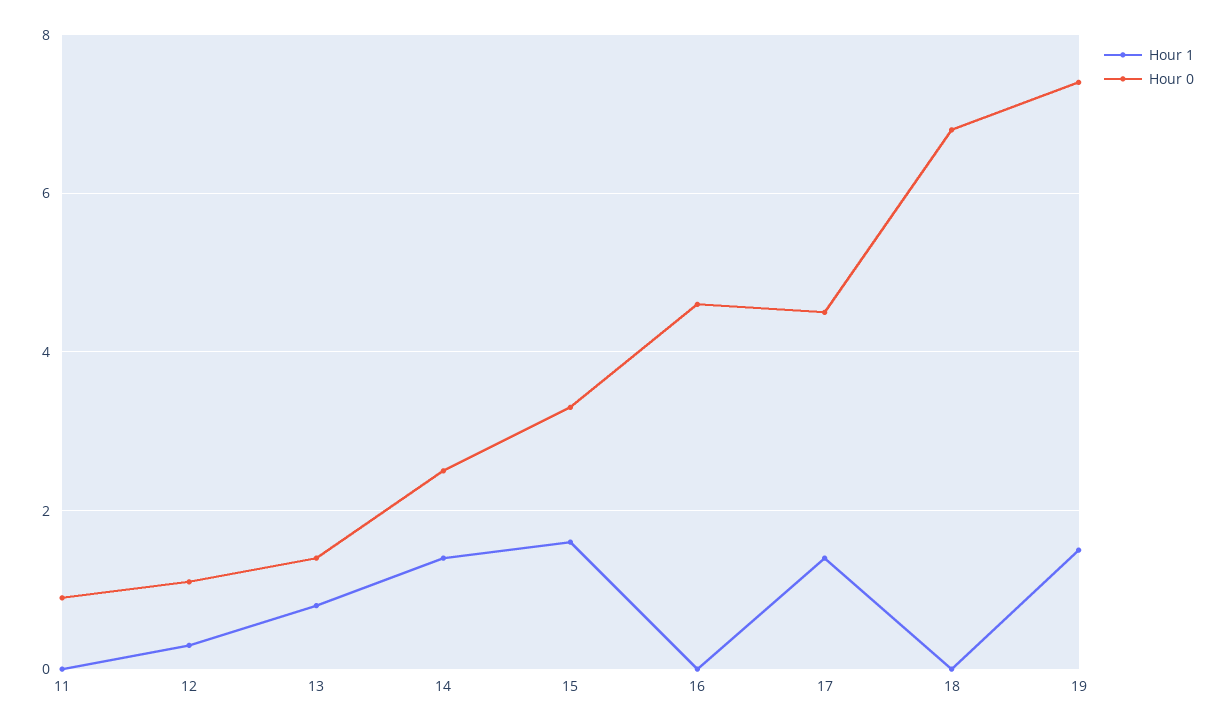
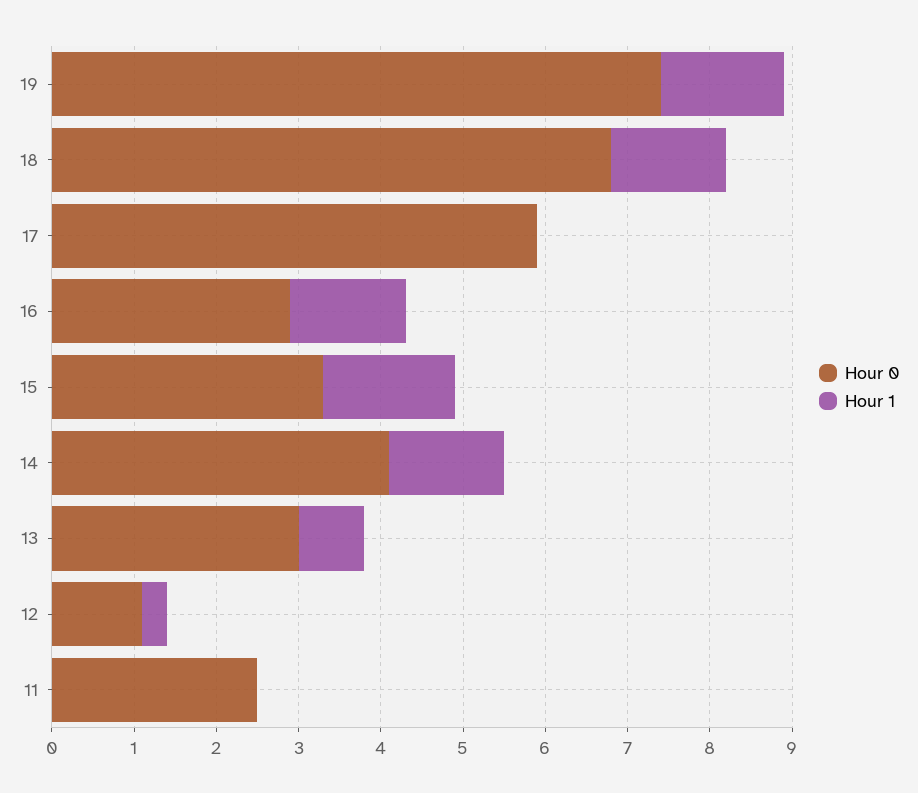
Hour 0, 11: 1 -> 2.5
Hour 0, 13: 1.5 -> 3
Hour 0, 14: 2.5 -> 4.1
Hour 1, 16: 0 -> 1.4
Hour 0, 16: 4.5 -> 2.9
Hour 1, 17: 1.5 -> 0
Hour 0, 17: 4.5 -> 5.9
Hour 1, 18: 0 -> 1.4

